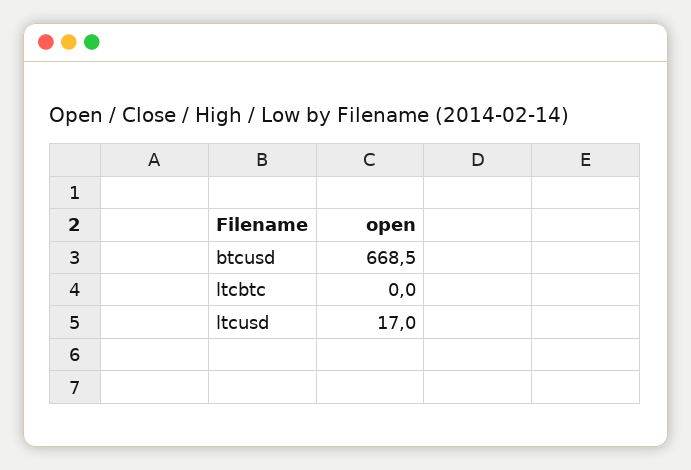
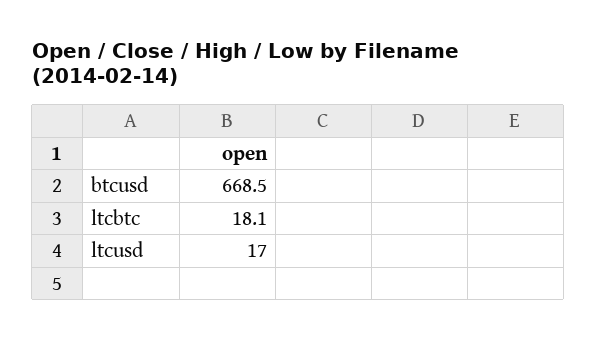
ltcbtc: 0 -> 18.1

